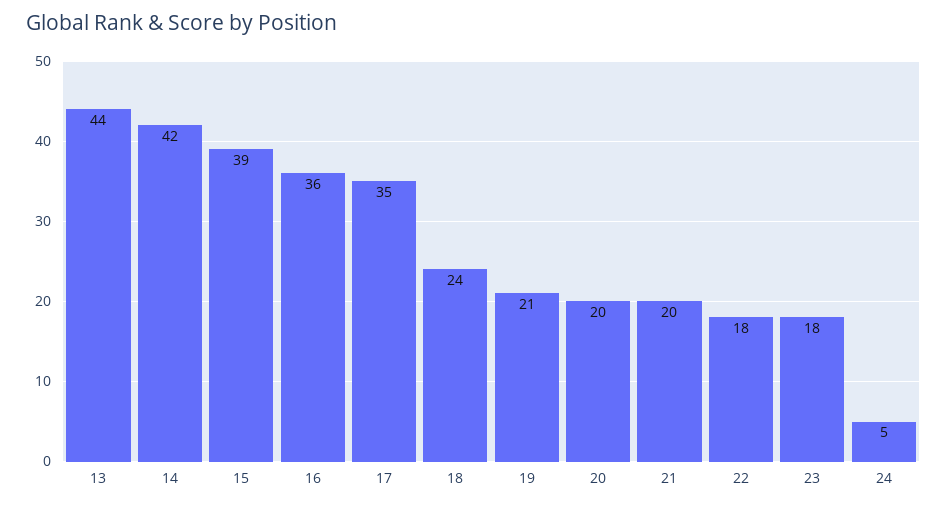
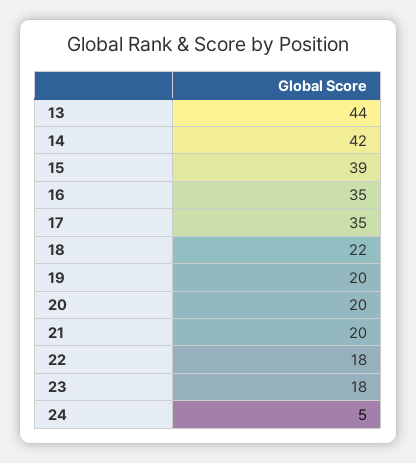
16: 36 -> 35
18: 24 -> 22
19: 21 -> 20

